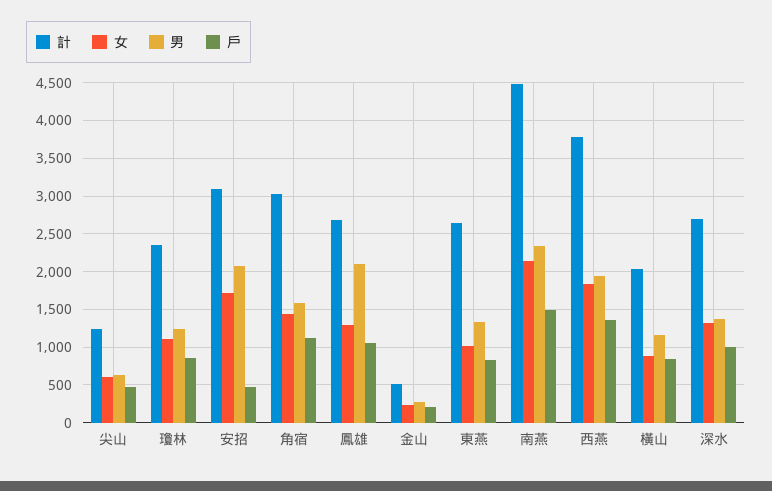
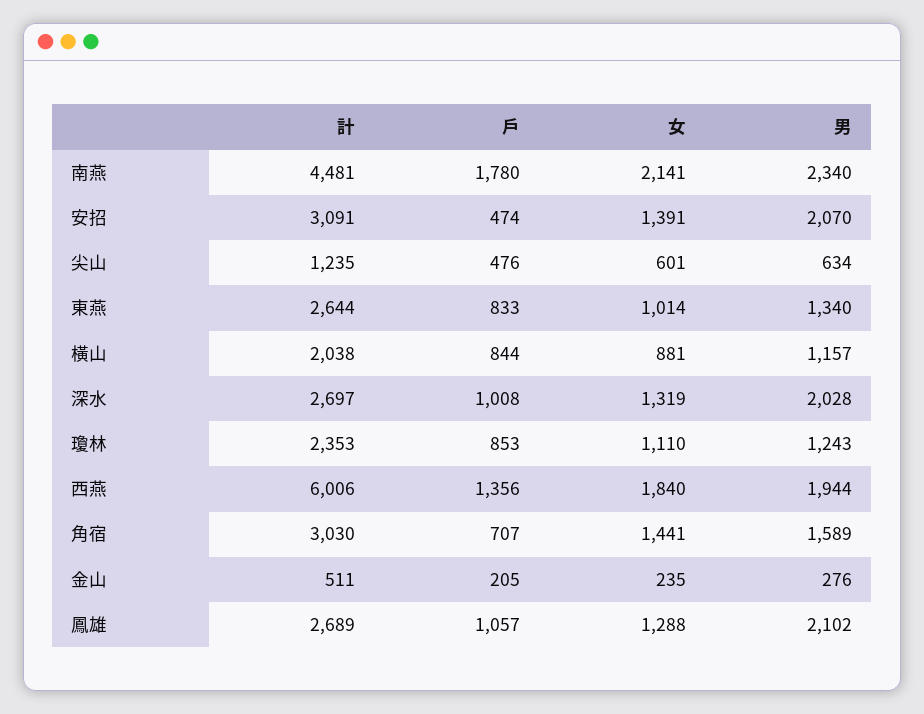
女, 安招: 1700 -> 1391
戶, 角宿: 1100 -> 707
戶, 南燕: 1500 -> 1780
計, 西燕: 3800 -> 6006
男, 深水: 1400 -> 2028

